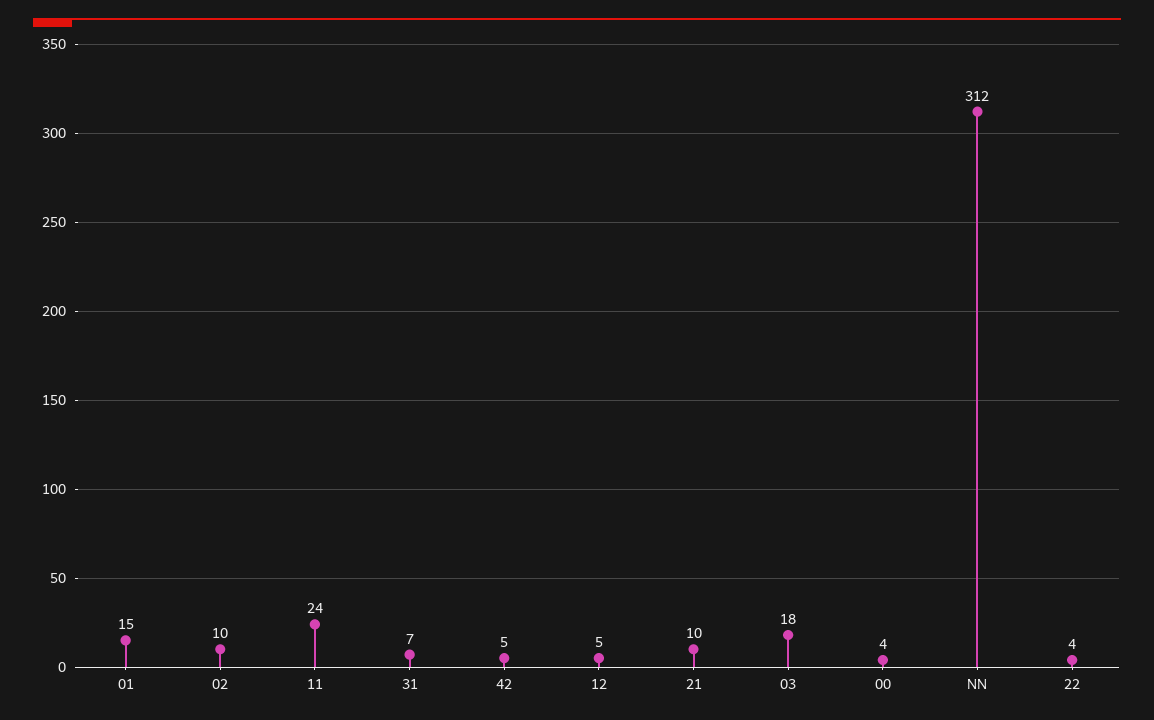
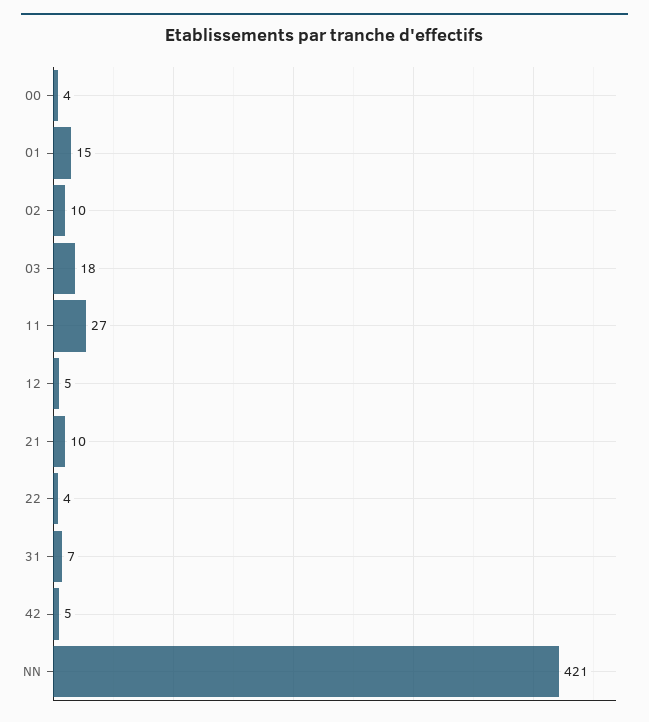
11: 24 -> 27
NN: 312 -> 421

